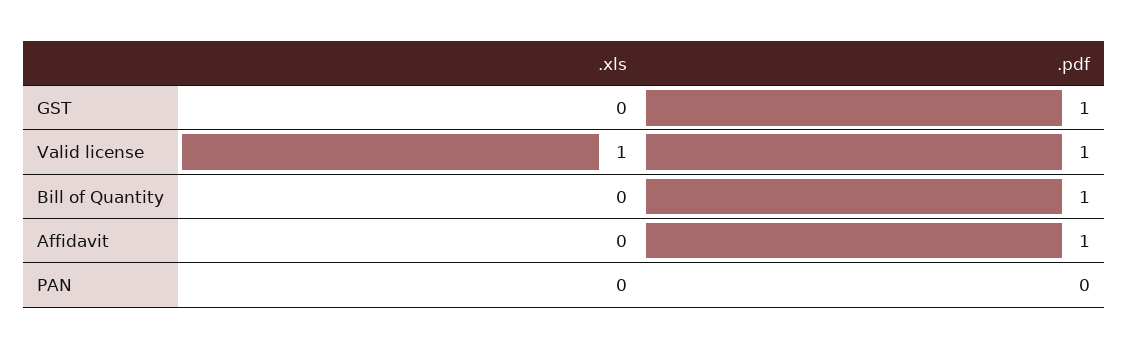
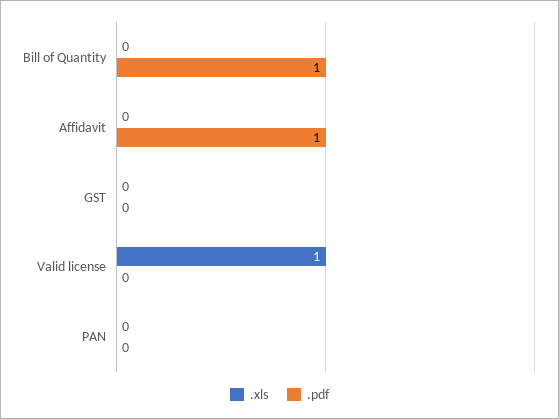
.pdf, GST: 1 -> 0
.pdf, Valid license: 1 -> 0

